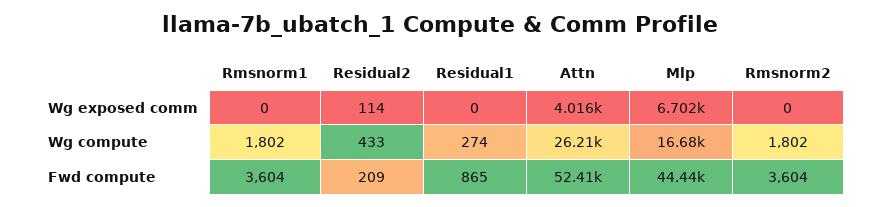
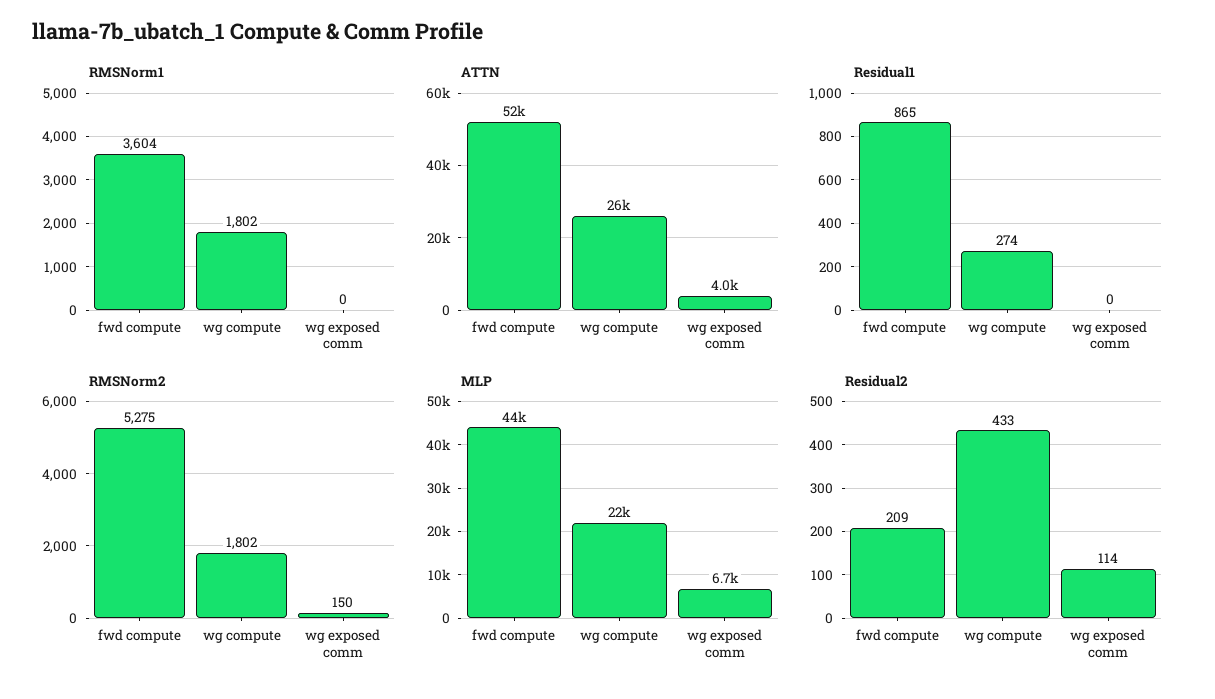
Rmsnorm2, Wg exposed comm: 0 -> 150
Mlp, Wg compute: 16680 -> 22000
Rmsnorm2, Fwd compute: 3604 -> 5275

